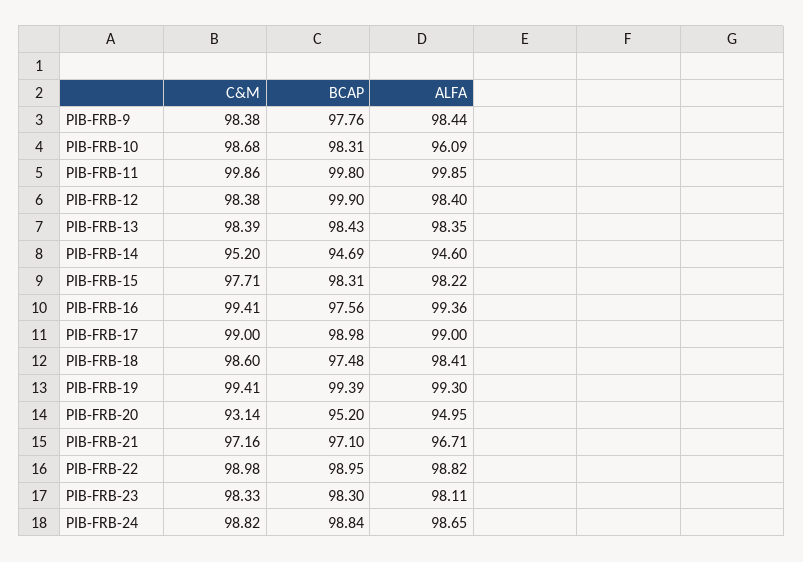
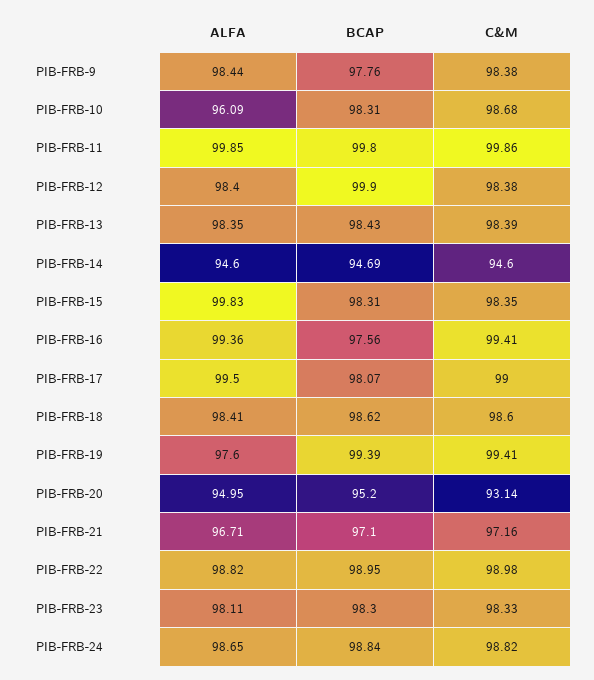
C&M, PIB-FRB-14: 95.2 -> 94.6
C&M, PIB-FRB-15: 97.71 -> 98.35
ALFA, PIB-FRB-15: 98.22 -> 99.83
BCAP, PIB-FRB-17: 98.98 -> 98.07
ALFA, PIB-FRB-17: 99 -> 99.5
BCAP, PIB-FRB-18: 97.48 -> 98.62
ALFA, PIB-FRB-19: 99.3 -> 97.6

